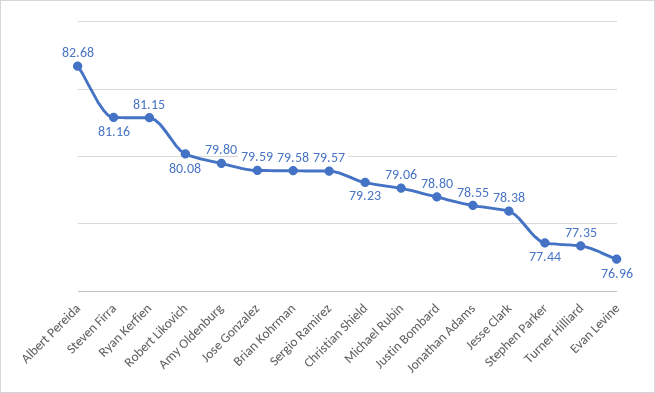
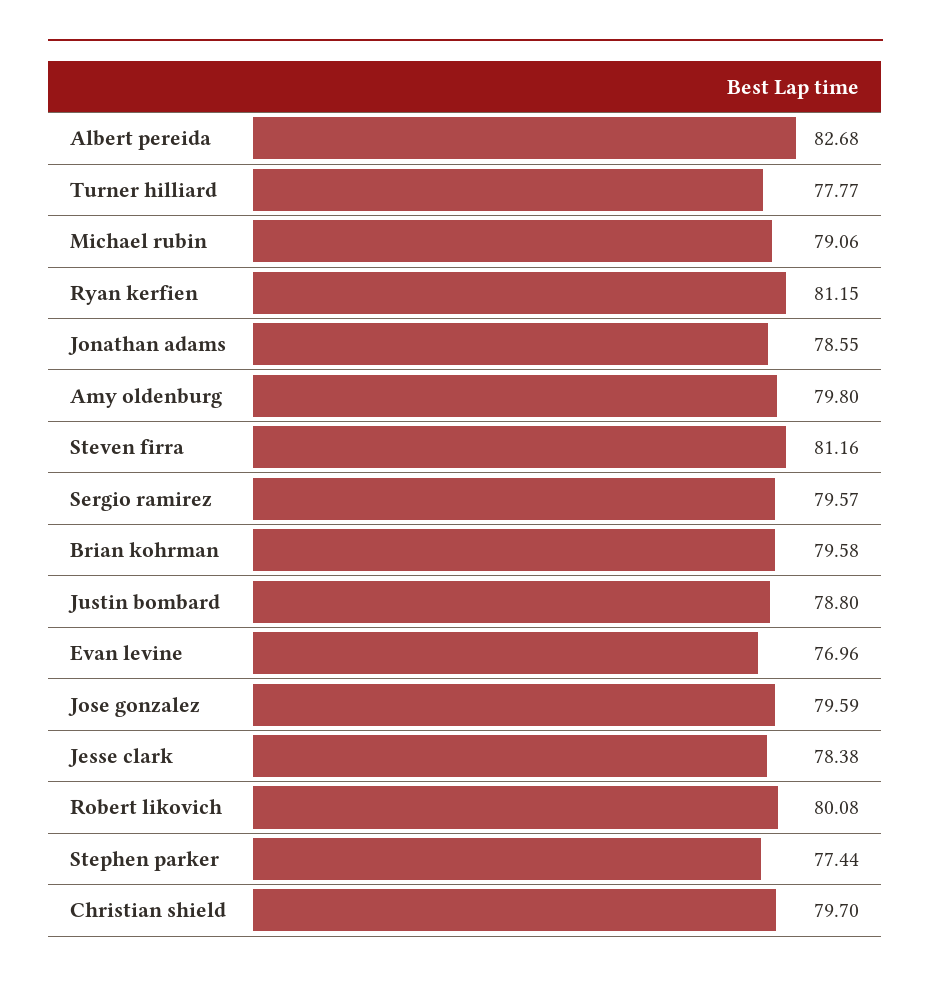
Christian Shield: 79.23 -> 79.7
Turner Hilliard: 77.35 -> 77.77

